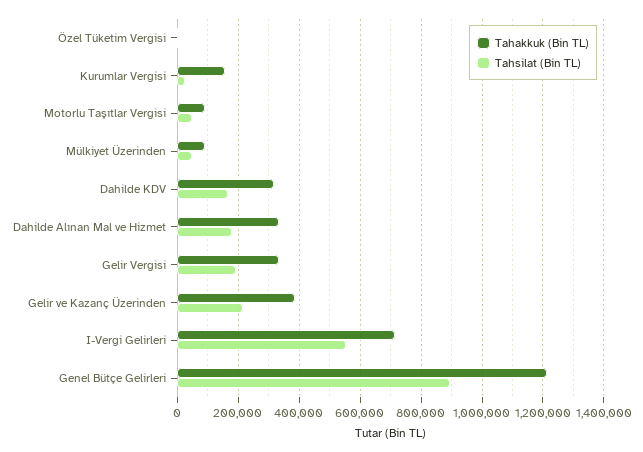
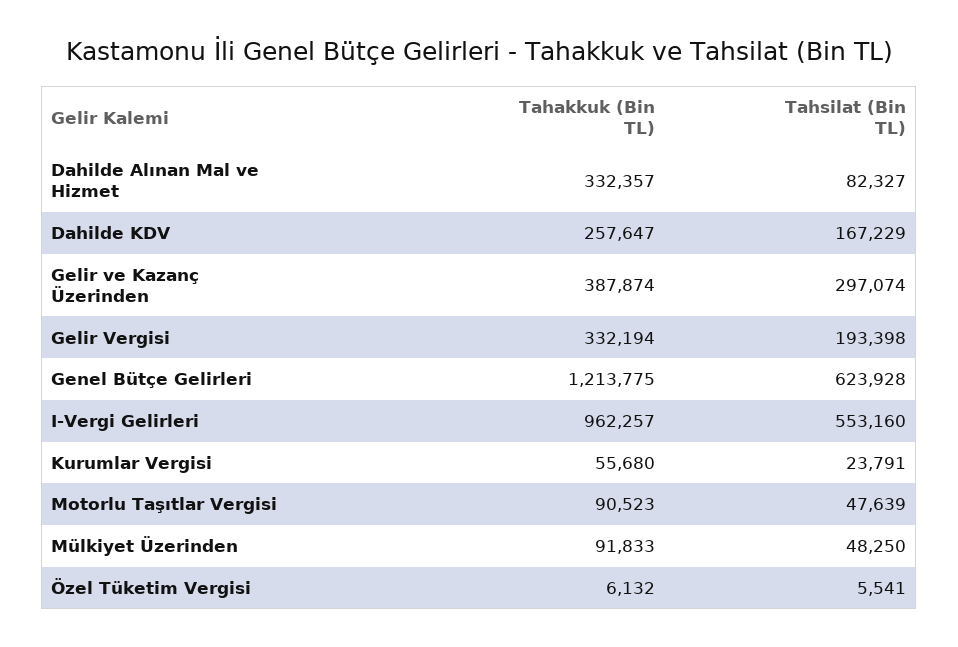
Tahakkuk (Bin TL), Kurumlar Vergisi: 160000 -> 55680
Tahakkuk (Bin TL), Dahilde KDV: 320000 -> 257647
Tahsilat (Bin TL), Dahilde Alınan Mal ve Hizmet: 180000 -> 82327
Tahsilat (Bin TL), Gelir ve Kazanç Üzerinden: 220000 -> 297074
Tahakkuk (Bin TL), I-Vergi Gelirleri: 720000 -> 962257
Tahsilat (Bin TL), Genel Bütçe Gelirleri: 900000 -> 623928

